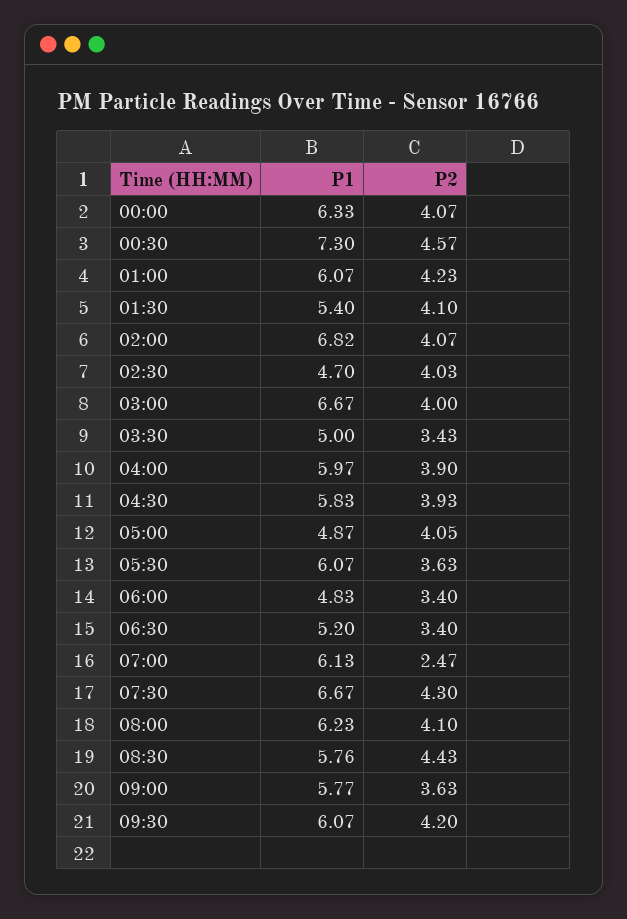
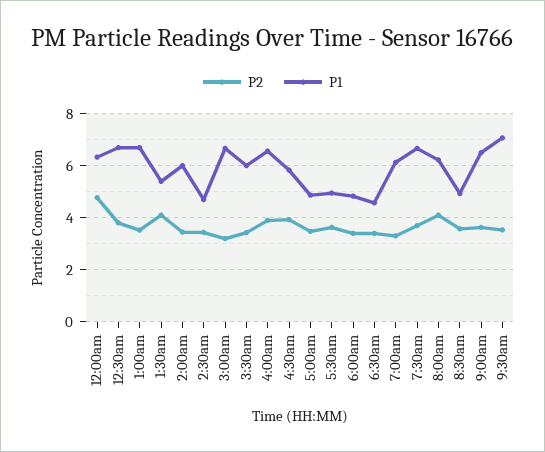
P2, 00:00: 4.07 -> 4.75
P1, 00:30: 7.3 -> 6.75
P2, 00:30: 4.57 -> 3.75
P1, 01:00: 6.07 -> 6.75
P2, 01:00: 4.23 -> 3.5
P1, 02:00: 6.82 -> 6
P2, 02:00: 4.07 -> 3.5
P2, 02:30: 4.03 -> 3.5
P2, 03:00: 4 -> 3.25
P1, 03:30: 5 -> 6
P1, 04:00: 5.97 -> 6.5
P2, 05:00: 4.05 -> 3.5
P1, 05:30: 6.07 -> 5
P1, 06:30: 5.2 -> 4.5
P2, 07:00: 2.47 -> 3.25
P2, 07:30: 4.3 -> 3.75
P1, 08:30: 5.76 -> 5
P2, 08:30: 4.43 -> 3.5
P1, 09:00: 5.77 -> 6.5
P1, 09:30: 6.07 -> 7
P2, 09:30: 4.2 -> 3.5

